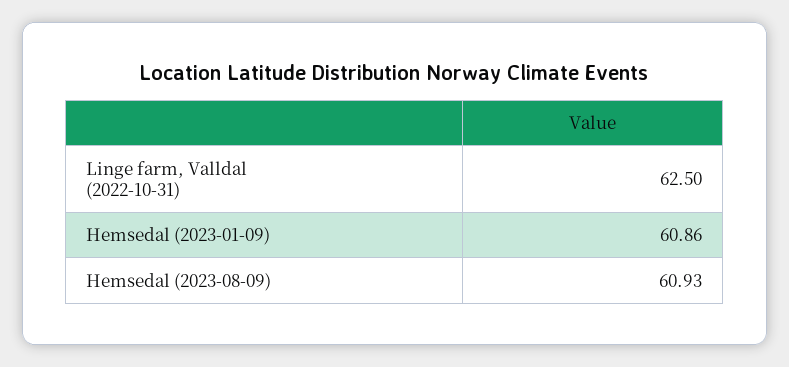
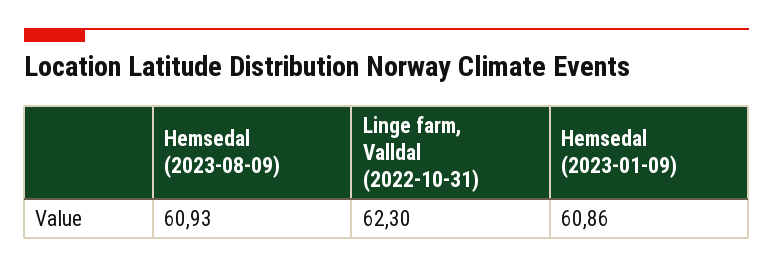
Linge farm, Valldal (2022-10-31): 62.5 -> 62.3

